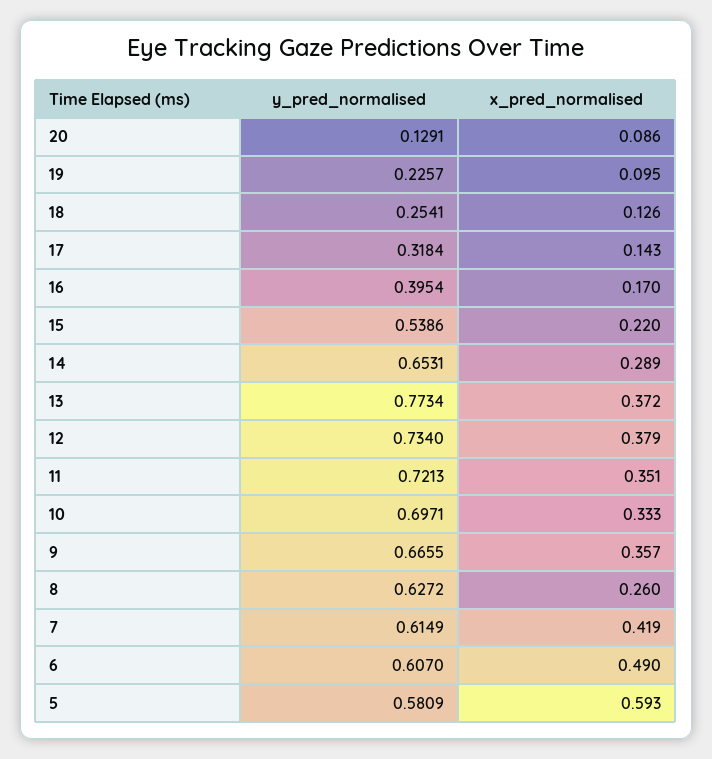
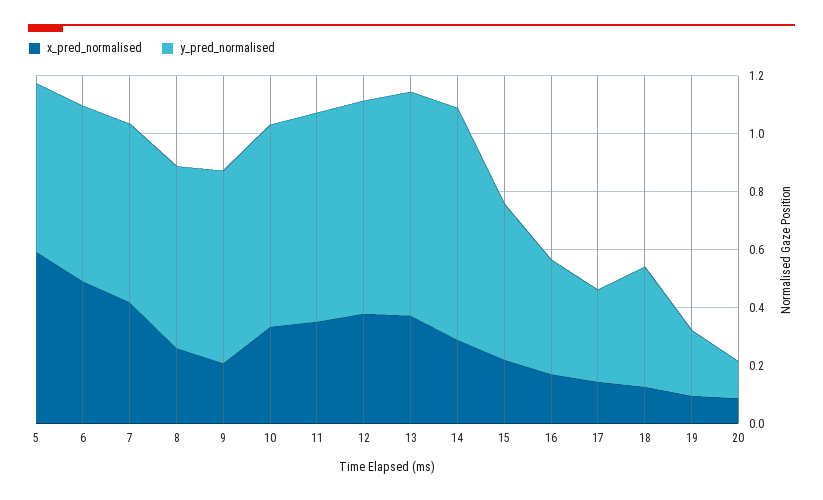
y_pred_normalised, 18: 0.2541 -> 0.4
y_pred_normalised, 14: 0.6531 -> 0.8
x_pred_normalised, 9: 0.357 -> 0.2

